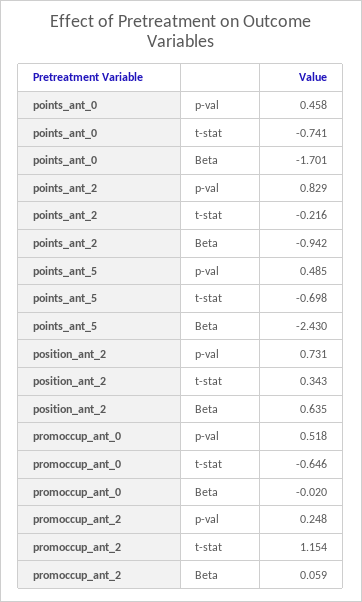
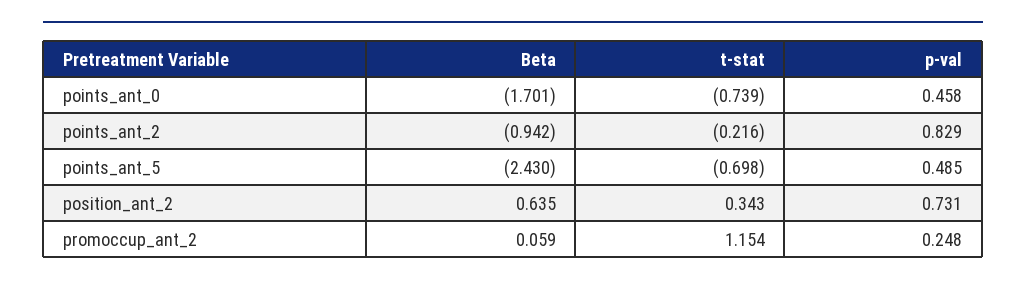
points_ant_0, t-stat: -0.741 -> -0.739
promoccup_ant_0, p-val: 0.518 -> none
promoccup_ant_0, t-stat: -0.646 -> none
promoccup_ant_0, Beta: -0.02 -> none

